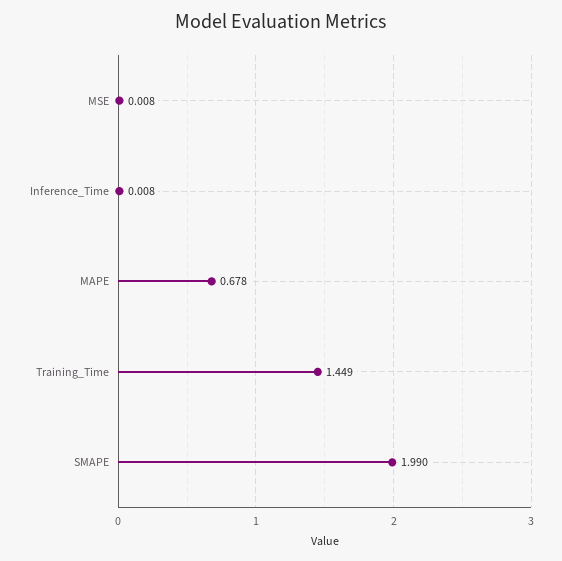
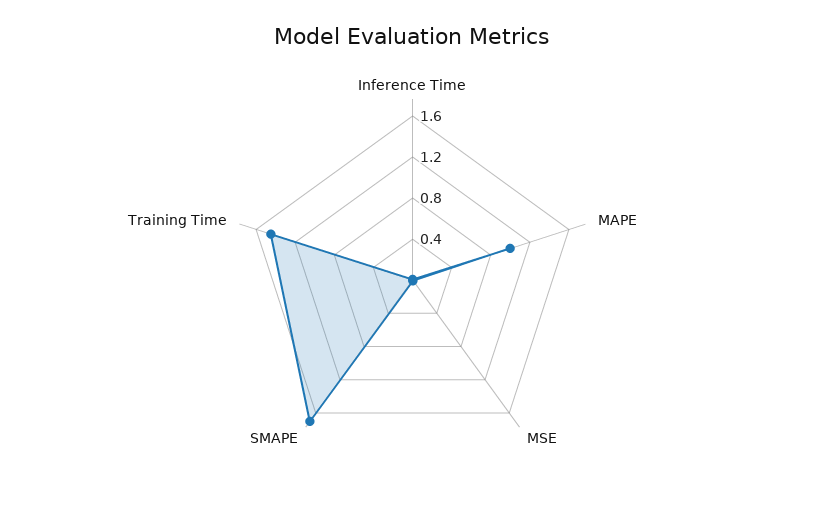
MAPE: 0.678 -> 1
SMAPE: 1.99 -> 1.7

